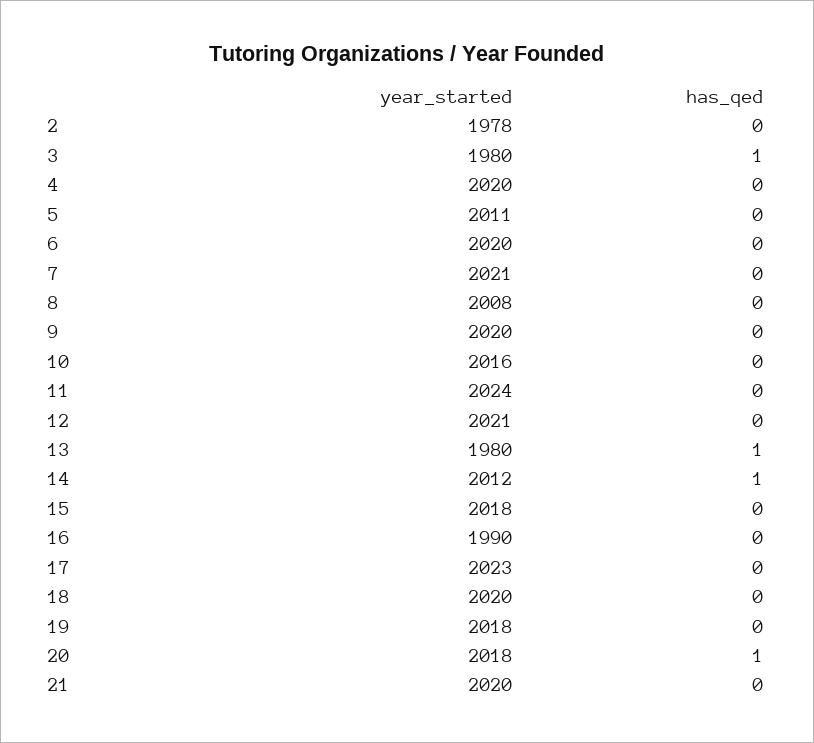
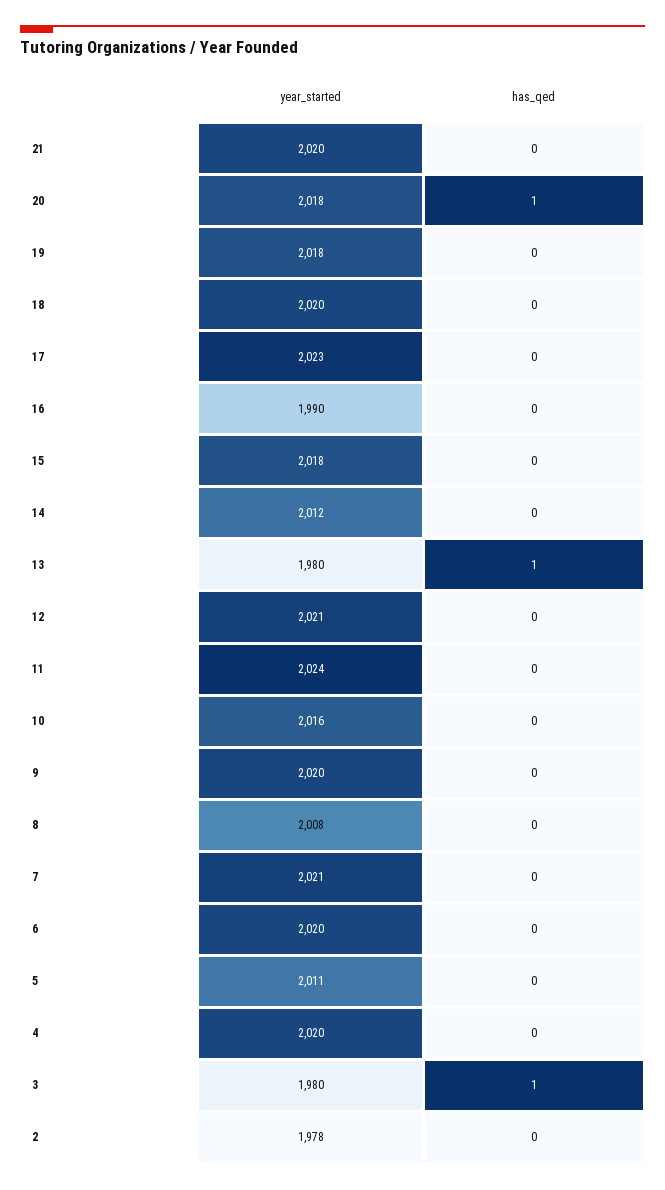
has_qed, 14: 1 -> 0

